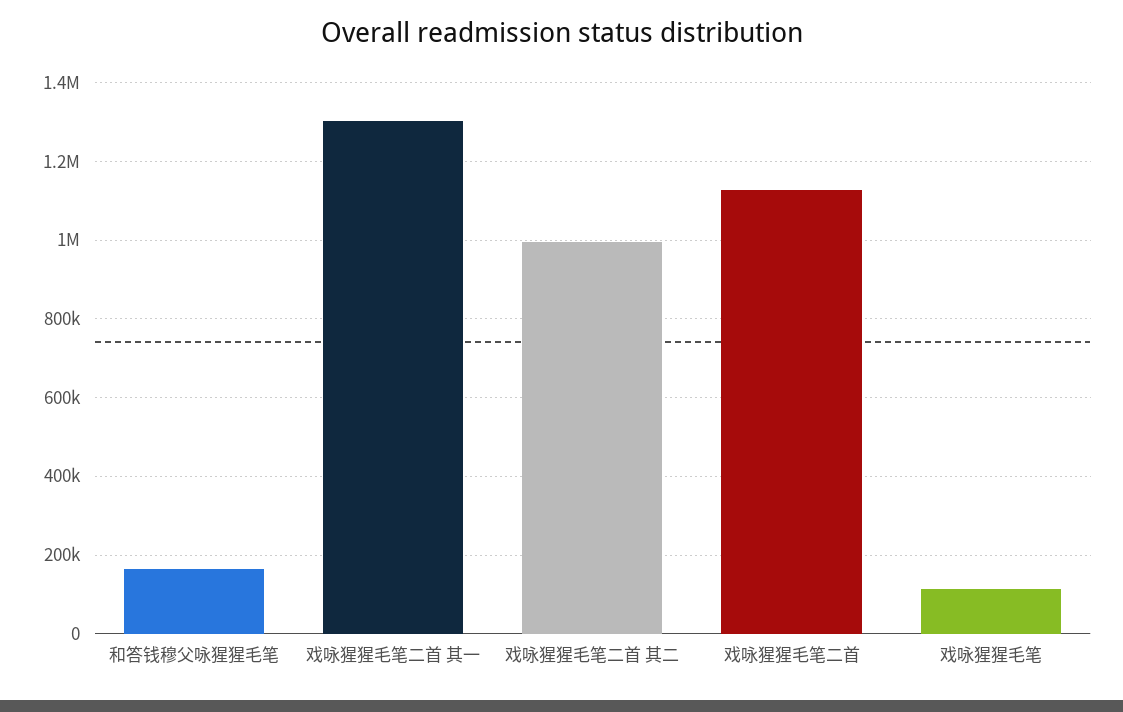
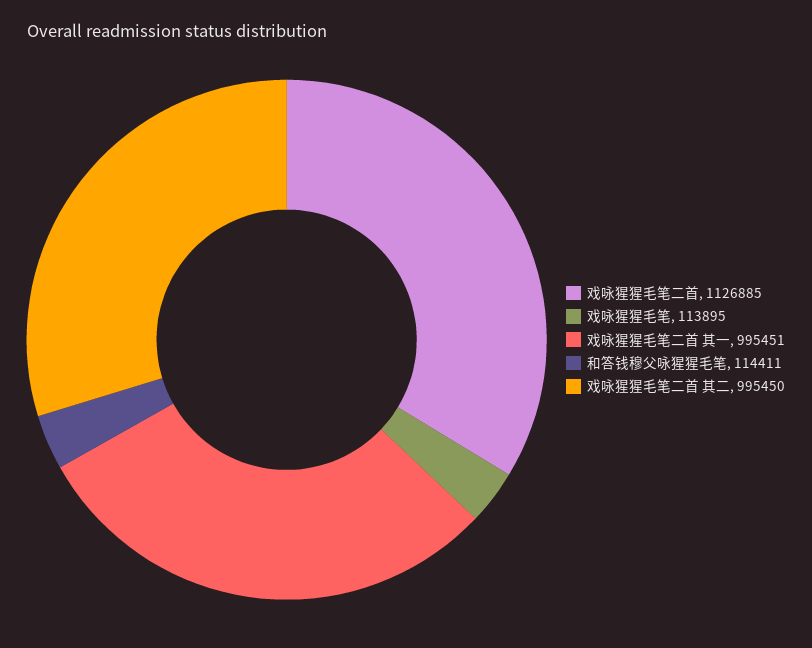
和答钱穆父咏猩猩毛笔: 160000 -> 114411
戏咏猩猩毛笔二首 其一: 1300000 -> 995451

